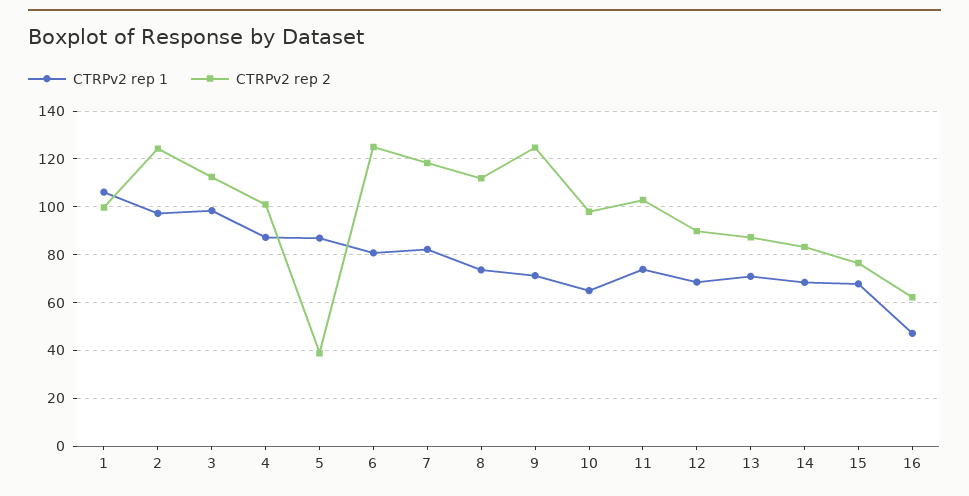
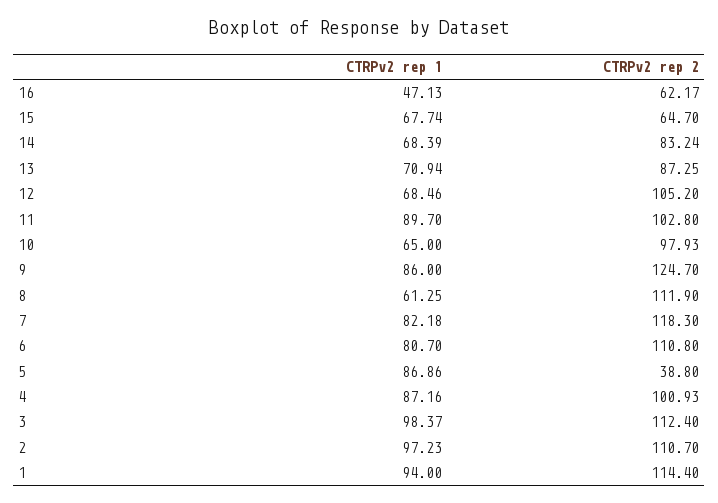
CTRPv2 rep 1, 1: 105 -> 94
CTRPv2 rep 2, 1: 100 -> 114.4
CTRPv2 rep 2, 2: 125 -> 110.7
CTRPv2 rep 2, 6: 125 -> 110.8
CTRPv2 rep 1, 8: 75 -> 61.25
CTRPv2 rep 1, 9: 70 -> 86
CTRPv2 rep 1, 11: 75 -> 89.7
CTRPv2 rep 2, 12: 90 -> 105.2
CTRPv2 rep 2, 15: 75 -> 64.7

